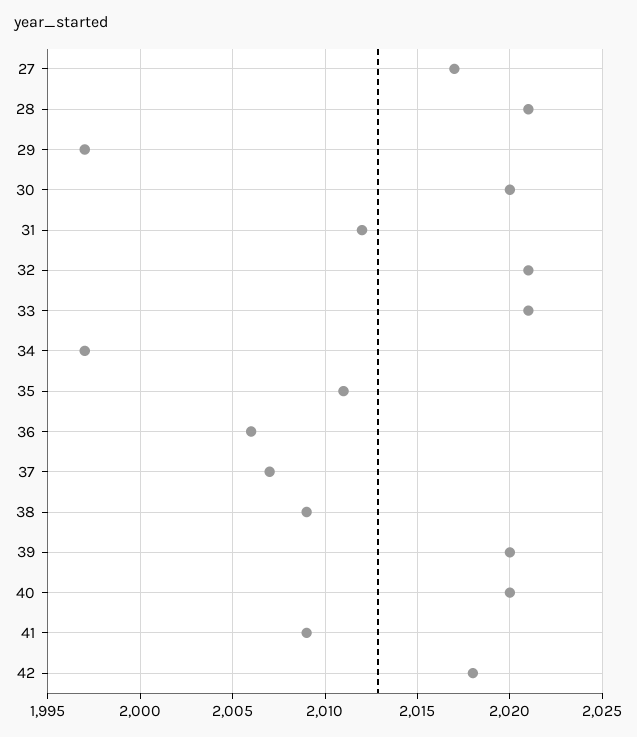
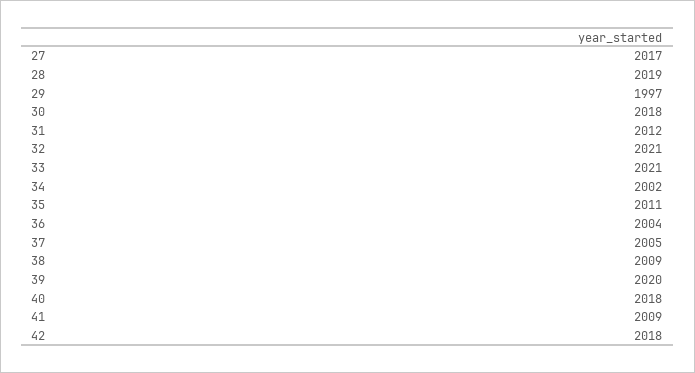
28: 2021 -> 2019
30: 2020 -> 2018
34: 1997 -> 2002
36: 2006 -> 2004
37: 2007 -> 2005
40: 2020 -> 2018

